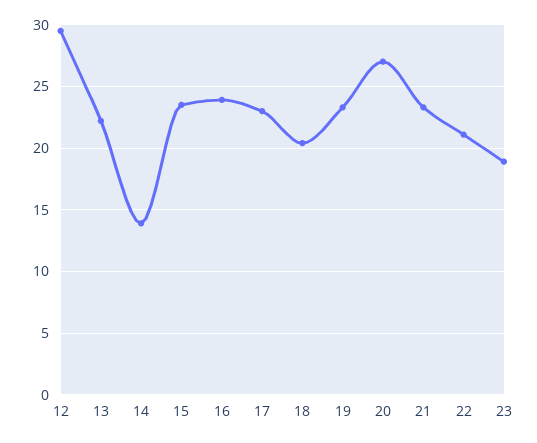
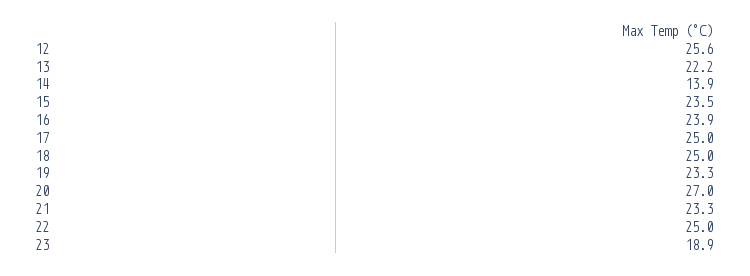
12: 29.5 -> 25.6
17: 23 -> 25
18: 20.5 -> 25
22: 21 -> 25

